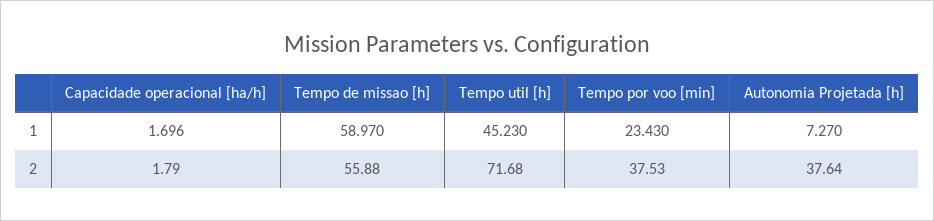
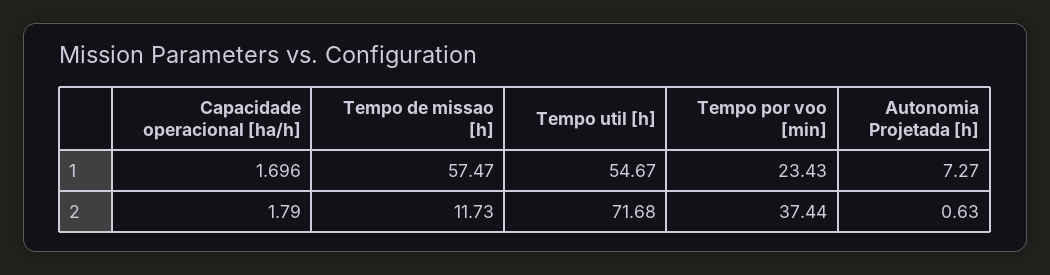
Tempo de missao [h], 1: 58.97 -> 57.47
Tempo util [h], 1: 45.23 -> 54.67
Tempo de missao [h], 2: 55.88 -> 11.73
Tempo por voo [min], 2: 37.53 -> 37.44
Autonomia Projetada [h], 2: 37.64 -> 0.63

